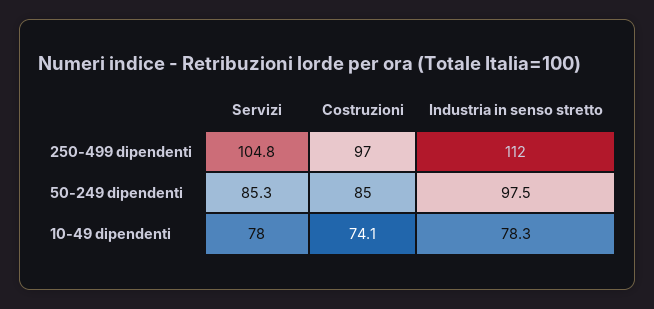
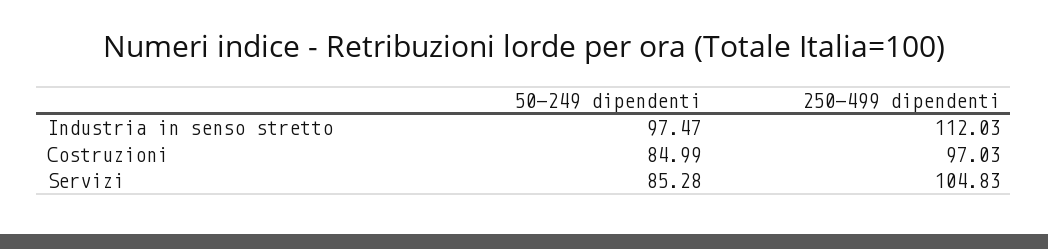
Servizi, 10-49 dipendenti: 78 -> none
Costruzioni, 10-49 dipendenti: 74.1 -> none
Industria in senso stretto, 10-49 dipendenti: 78.3 -> none

